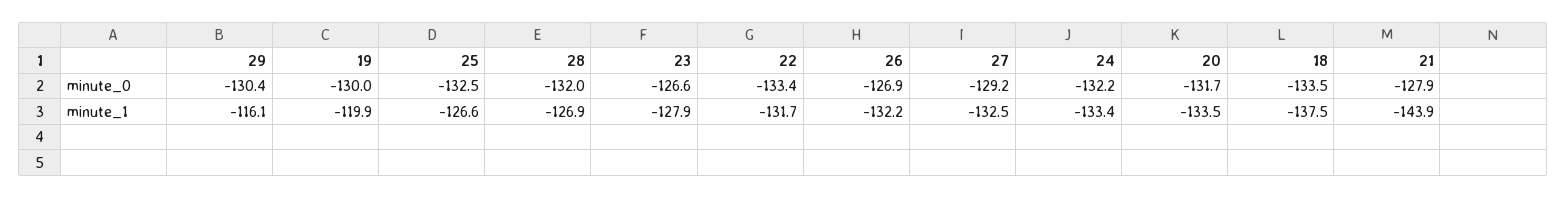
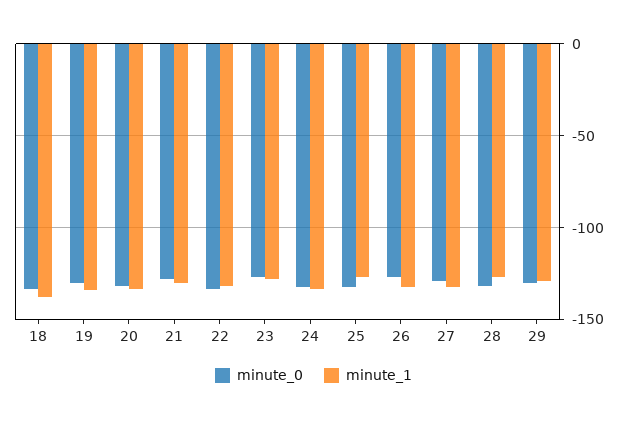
minute_1, 29: -116.1 -> -130
minute_1, 19: -119.9 -> -135
minute_1, 21: -143.9 -> -130

